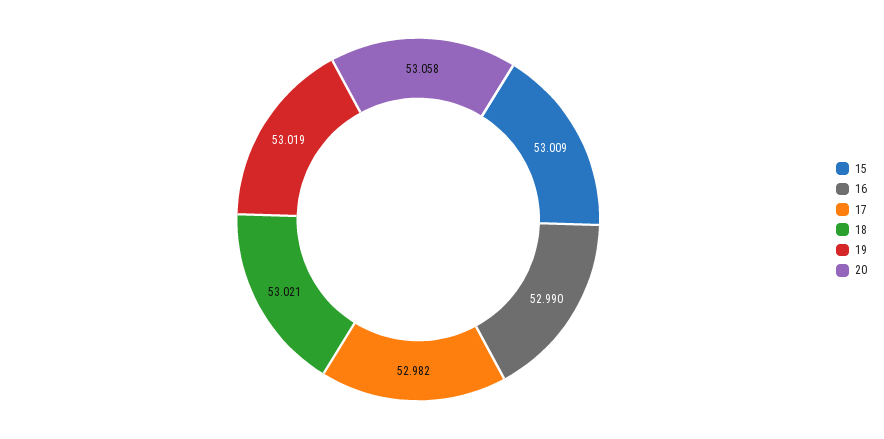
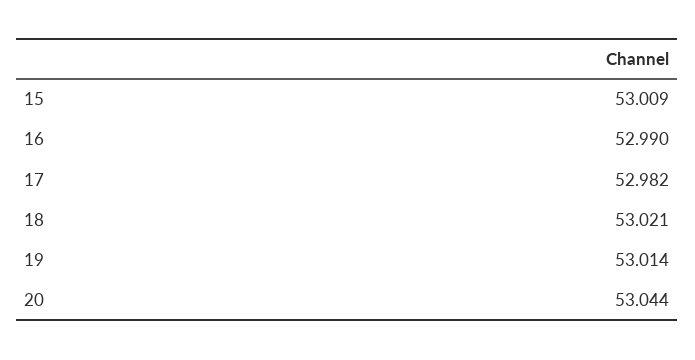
19: 53.019 -> 53.014
20: 53.058 -> 53.044

